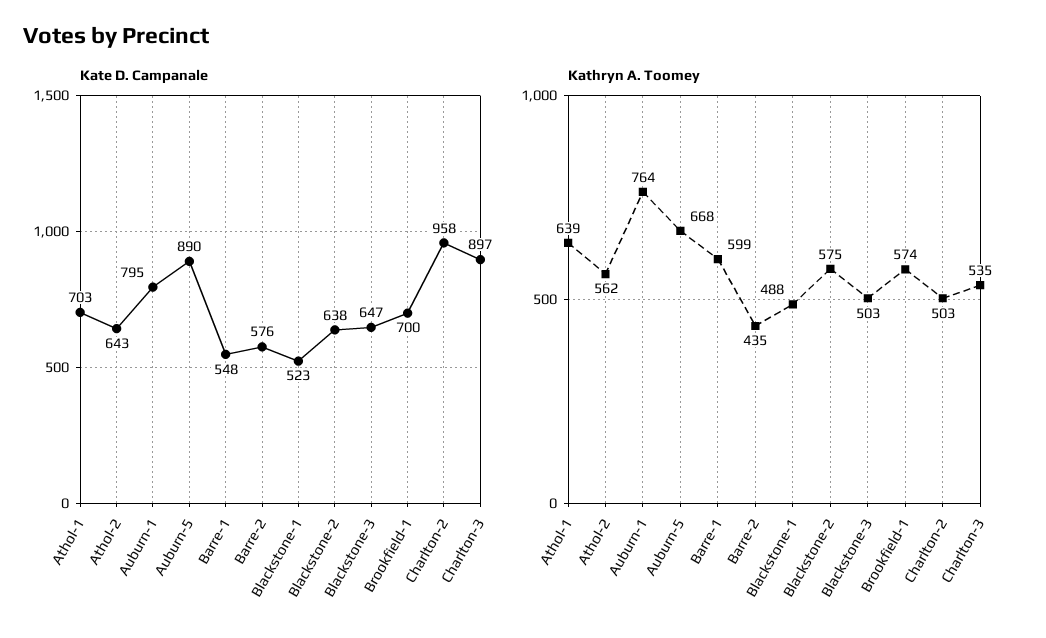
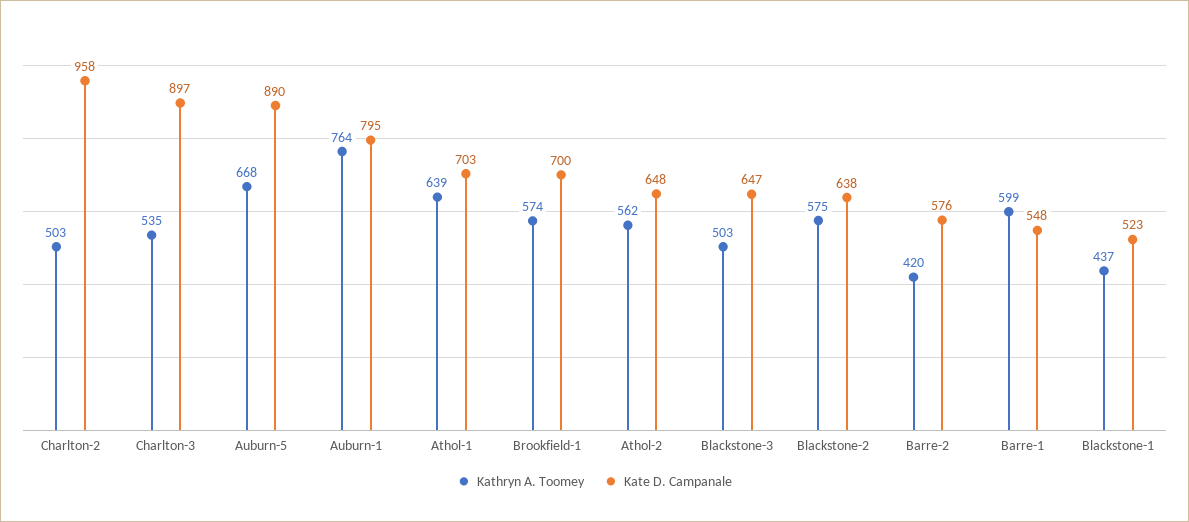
Kate D. Campanale, Athol-2: 643 -> 648
Kathryn A. Toomey, Barre-2: 435 -> 420
Kathryn A. Toomey, Blackstone-1: 488 -> 437

